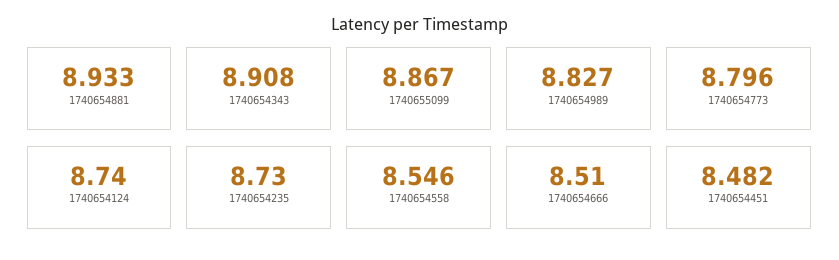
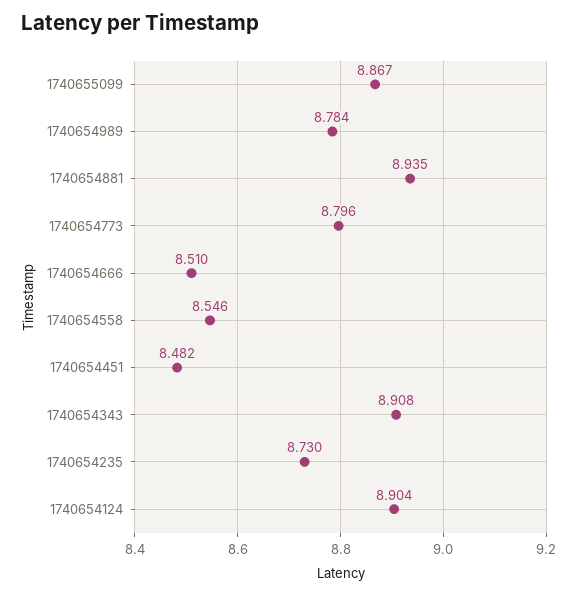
1740654881: 8.933 -> 8.935
1740654989: 8.827 -> 8.784
1740654124: 8.74 -> 8.904

